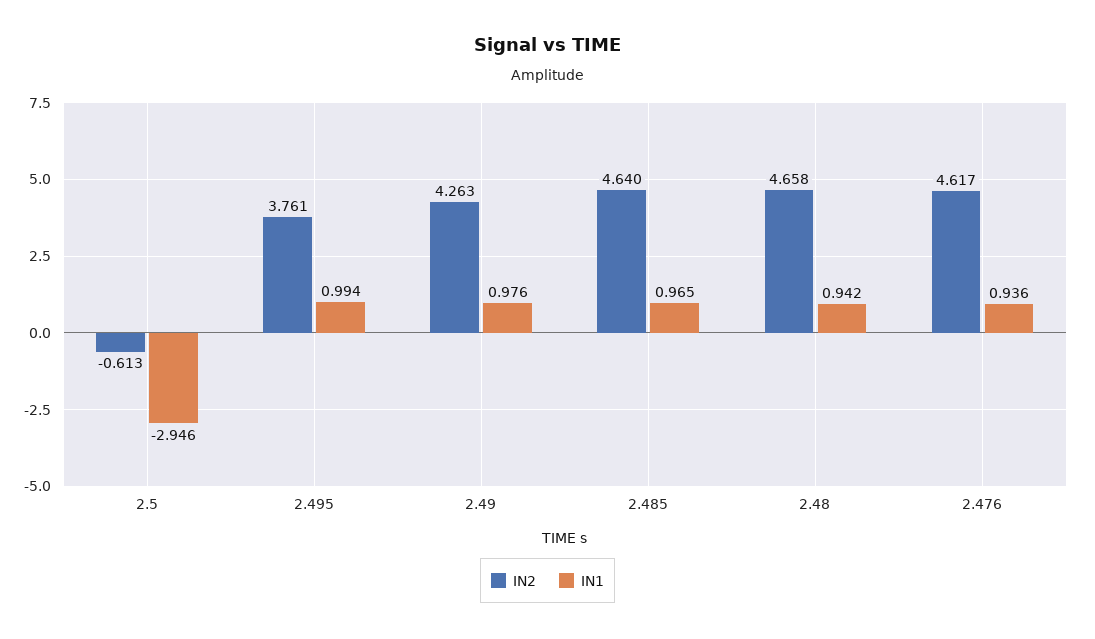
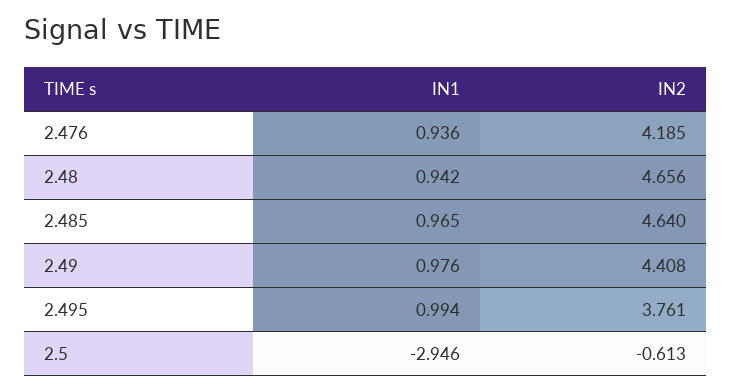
IN2, 2.49: 4.263 -> 4.408
IN2, 2.48: 4.658 -> 4.656
IN2, 2.476: 4.617 -> 4.185

